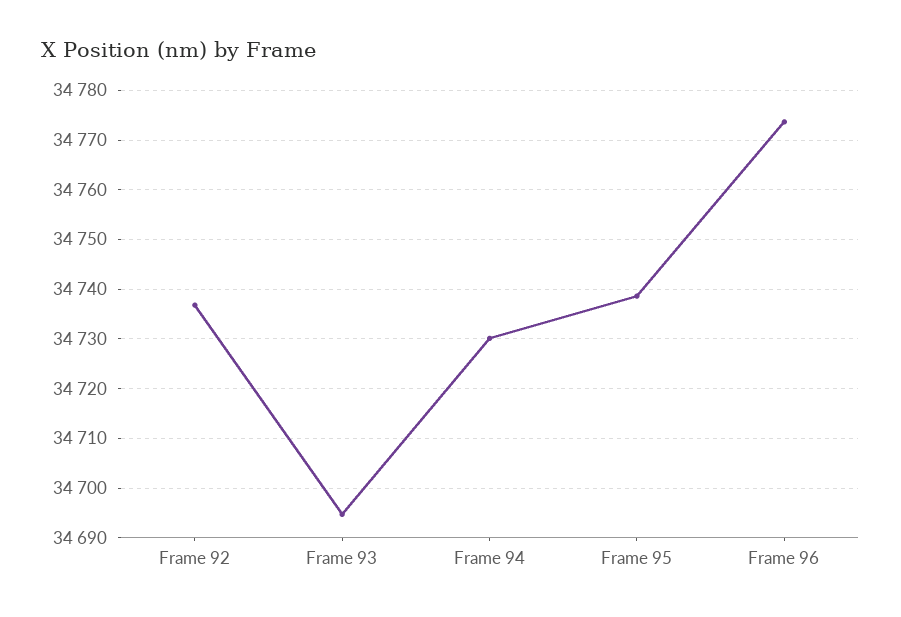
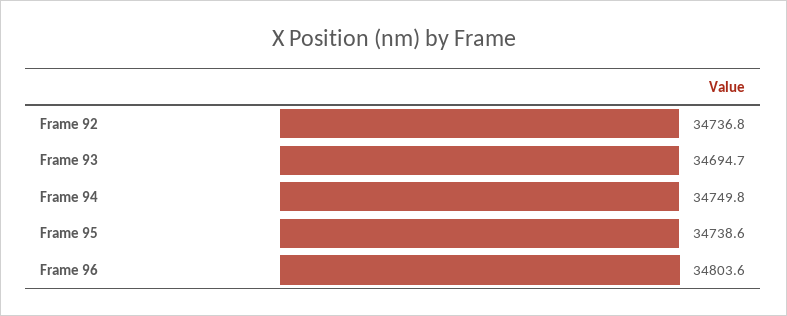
Frame 94: 34730 -> 34749.8
Frame 96: 34774 -> 34803.6

